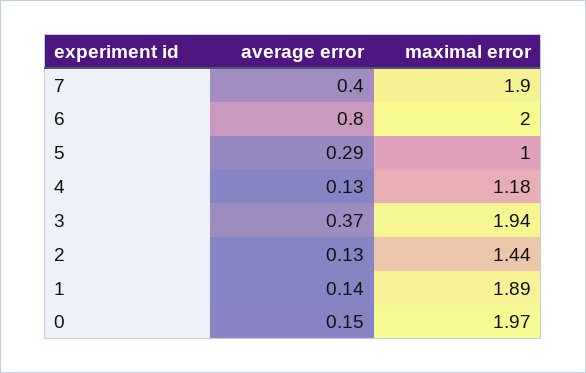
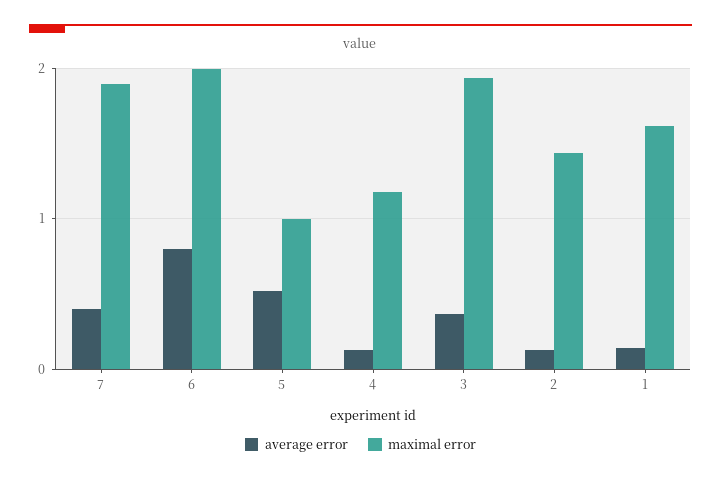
average error, 5: 0.29 -> 0.5
maximal error, 1: 1.89 -> 1.6
average error, 0: 0.15 -> none
maximal error, 0: 1.97 -> none

